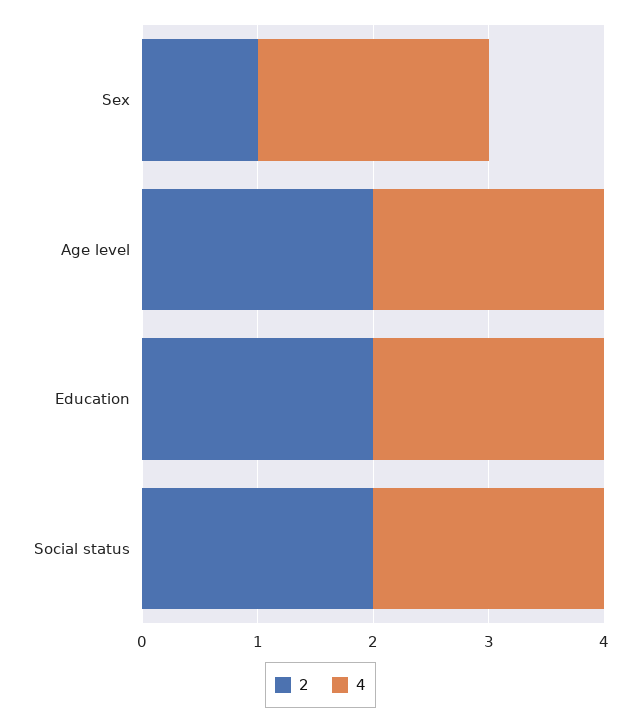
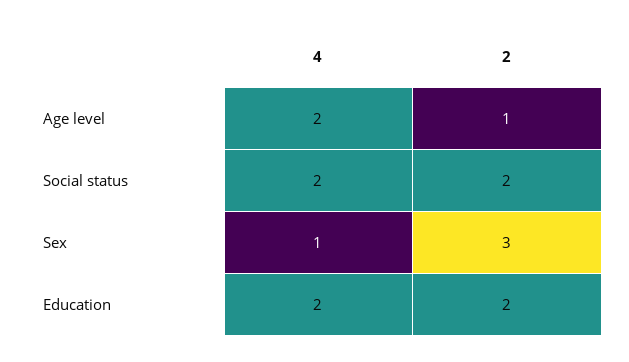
2, Sex: 1 -> 3
4, Sex: 2 -> 1
2, Age level: 2 -> 1

